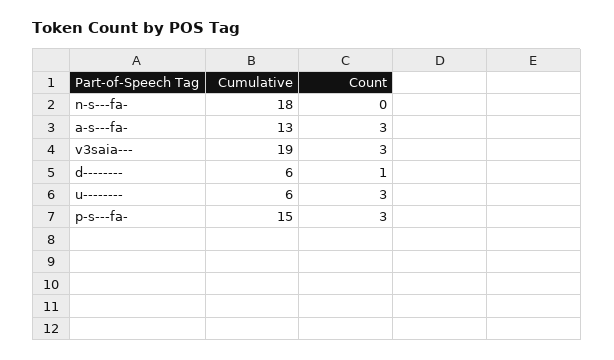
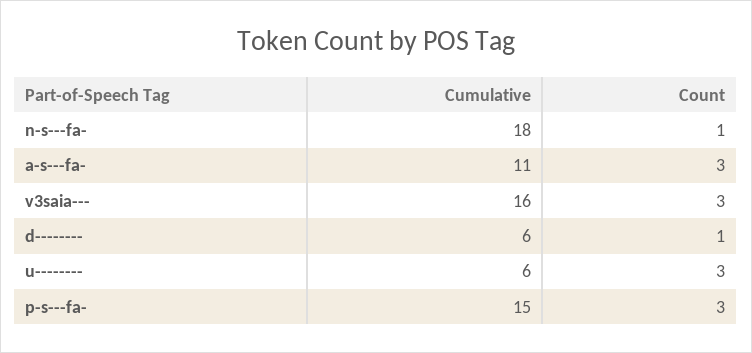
Count, n-s---fa-: 0 -> 1
Cumulative, a-s---fa-: 13 -> 11
Cumulative, v3saia---: 19 -> 16

